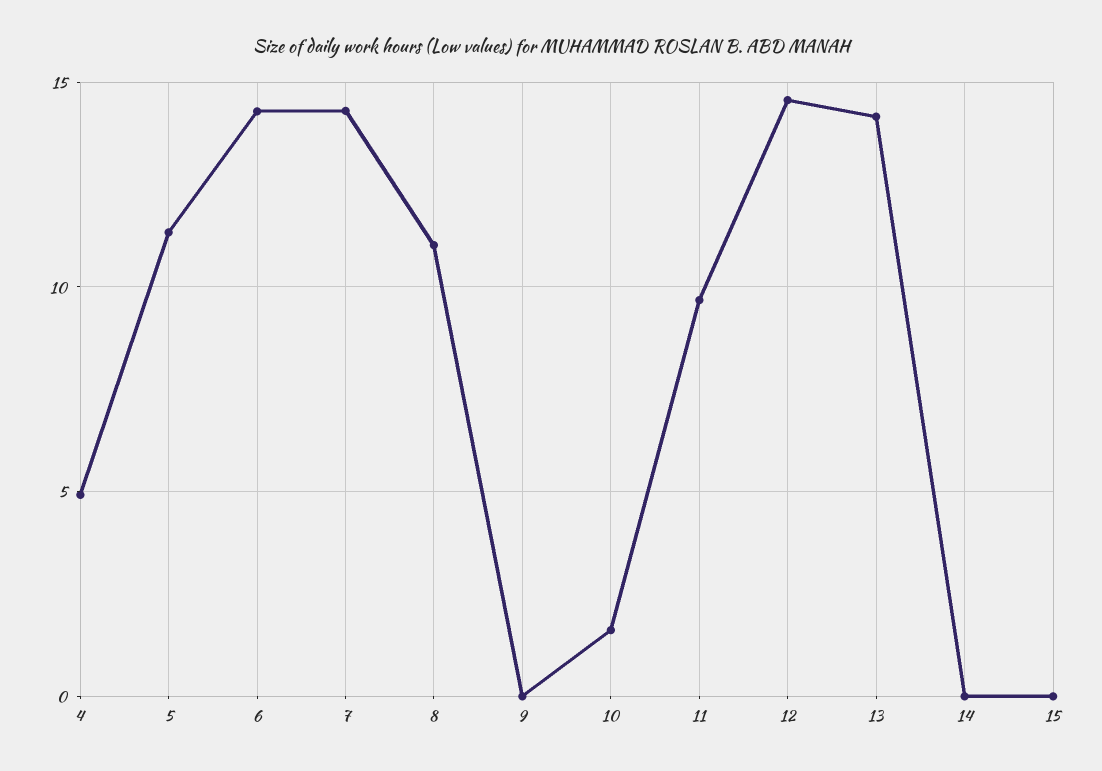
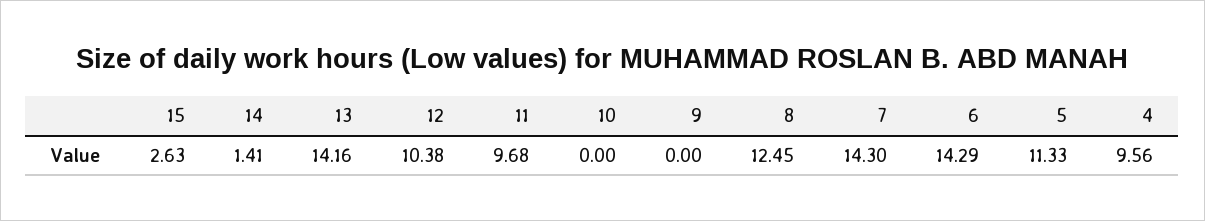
4: 5 -> 9.56
8: 11 -> 12.45
10: 1.5 -> 0
12: 14.5 -> 10.38
14: 0 -> 1.41
15: 0 -> 2.63

